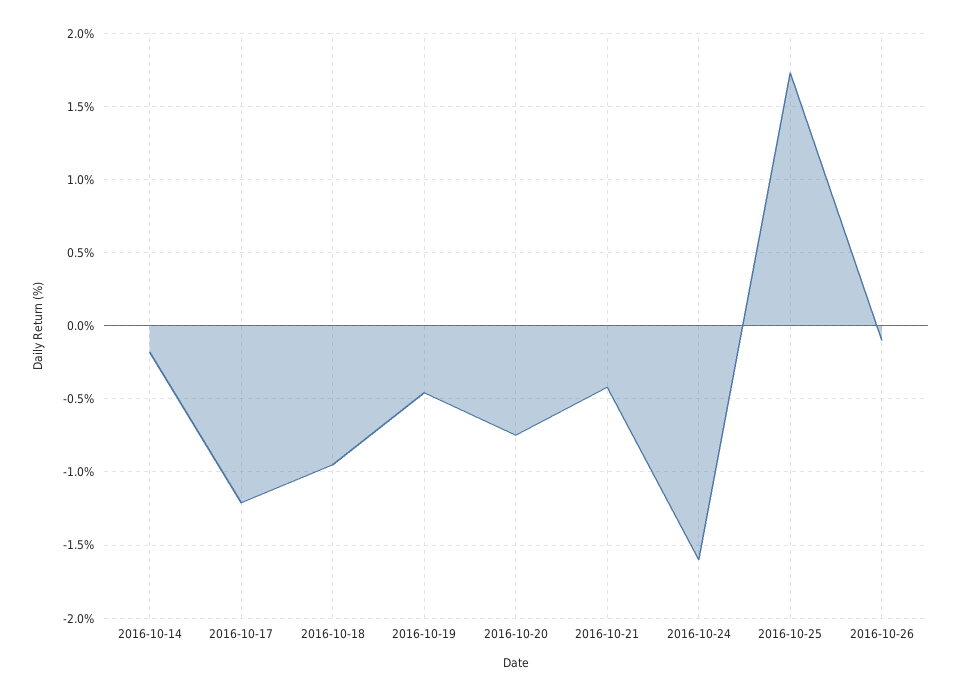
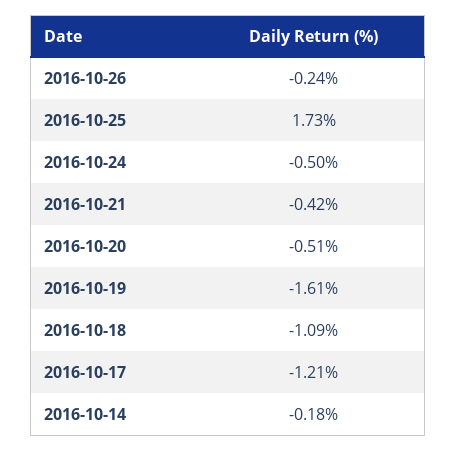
2016-10-18: -0.95 -> -1.09
2016-10-19: -0.45 -> -1.61
2016-10-20: -0.75 -> -0.51
2016-10-24: -1.6 -> -0.5
2016-10-26: -0.1 -> -0.24

